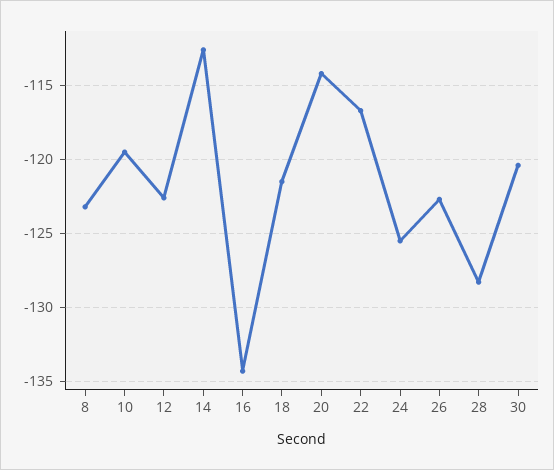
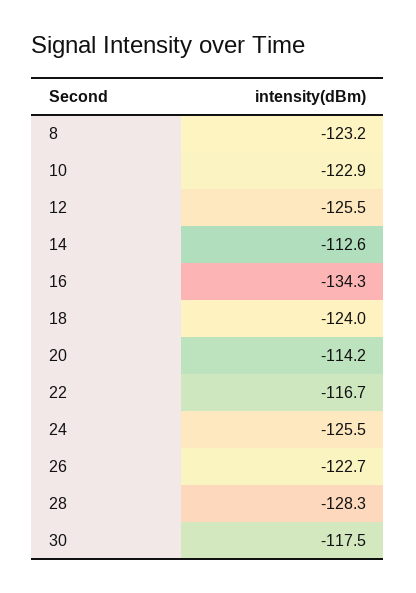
10: -119.5 -> -122.9
12: -122.5 -> -125.5
18: -121.5 -> -124
30: -120.5 -> -117.5

